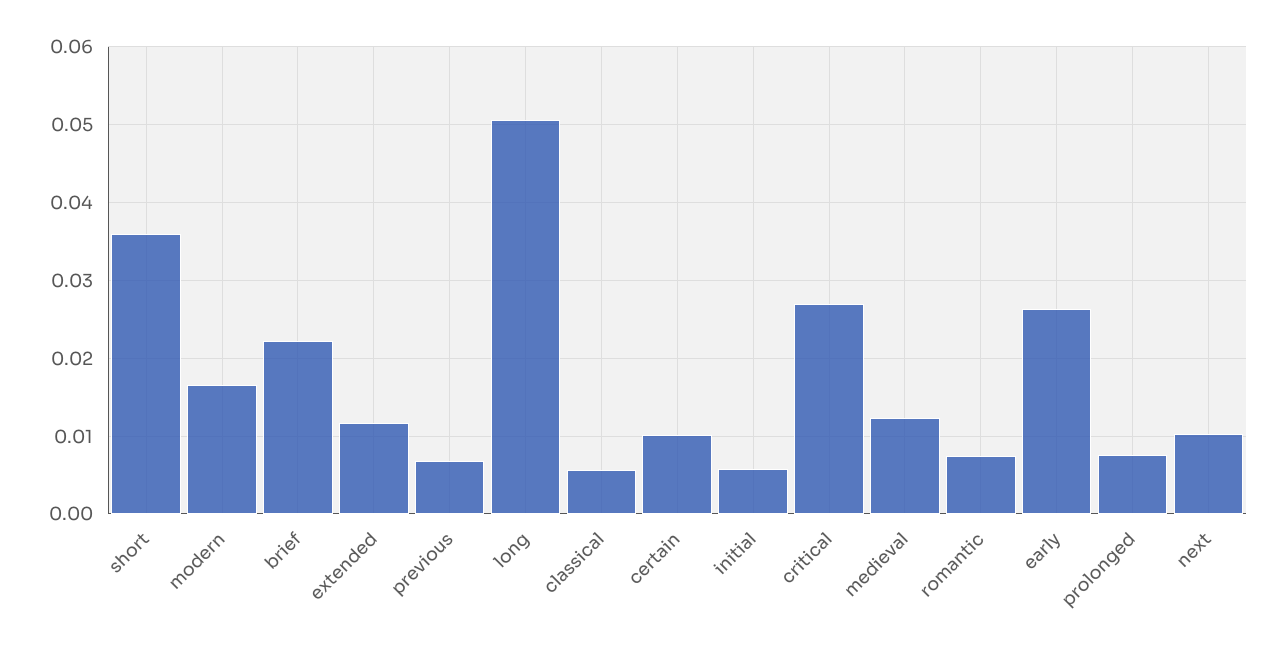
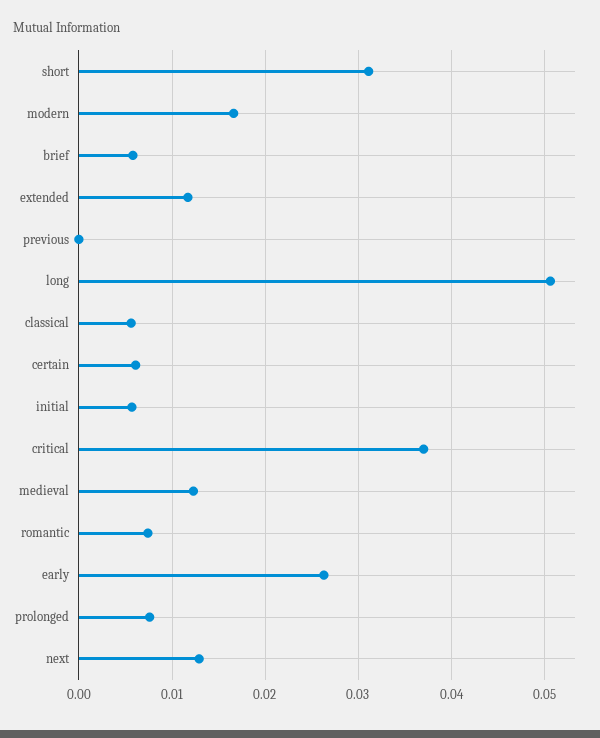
short: 0.036 -> 0.031
brief: 0.022 -> 0.006
previous: 0.007 -> 0
certain: 0.01 -> 0.006
critical: 0.027 -> 0.037
next: 0.01 -> 0.013

